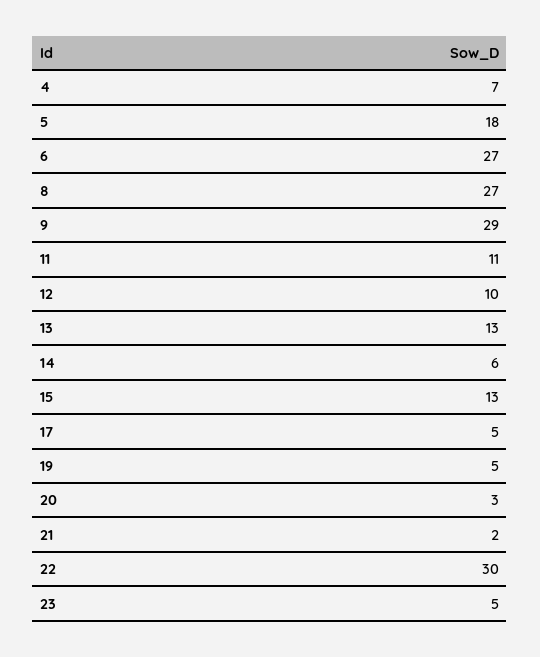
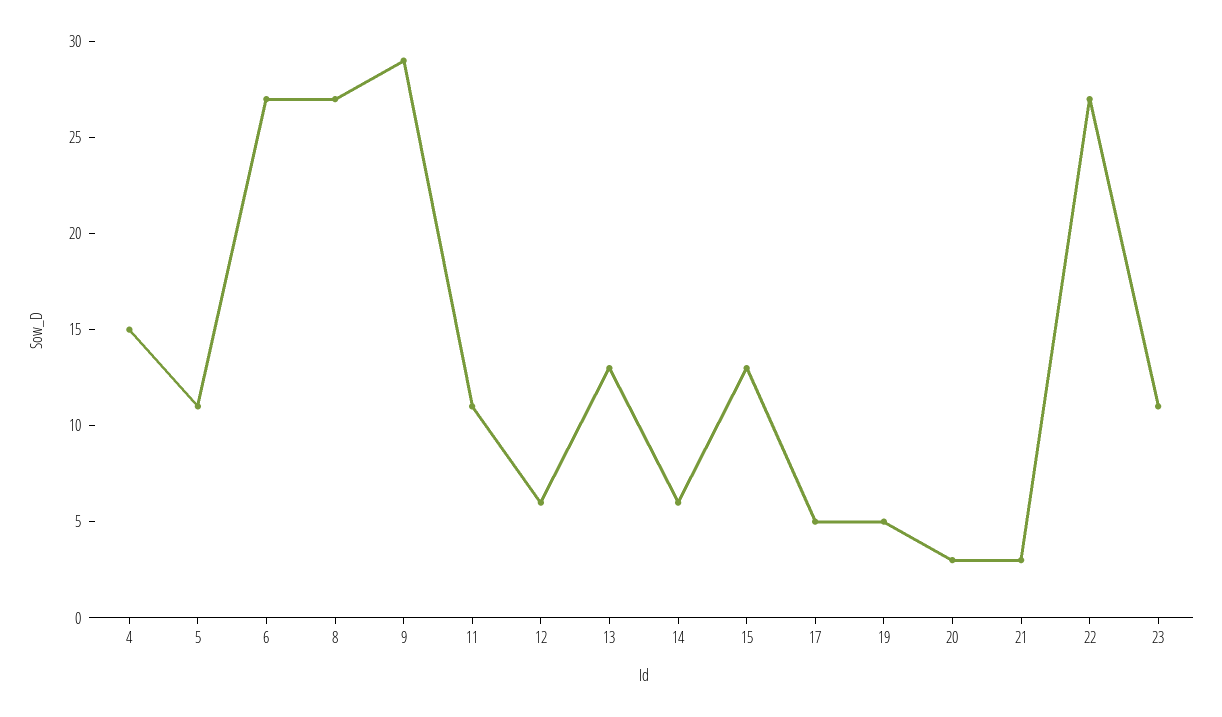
4: 7 -> 15
5: 18 -> 11
12: 10 -> 6
21: 2 -> 3
22: 30 -> 27
23: 5 -> 11

